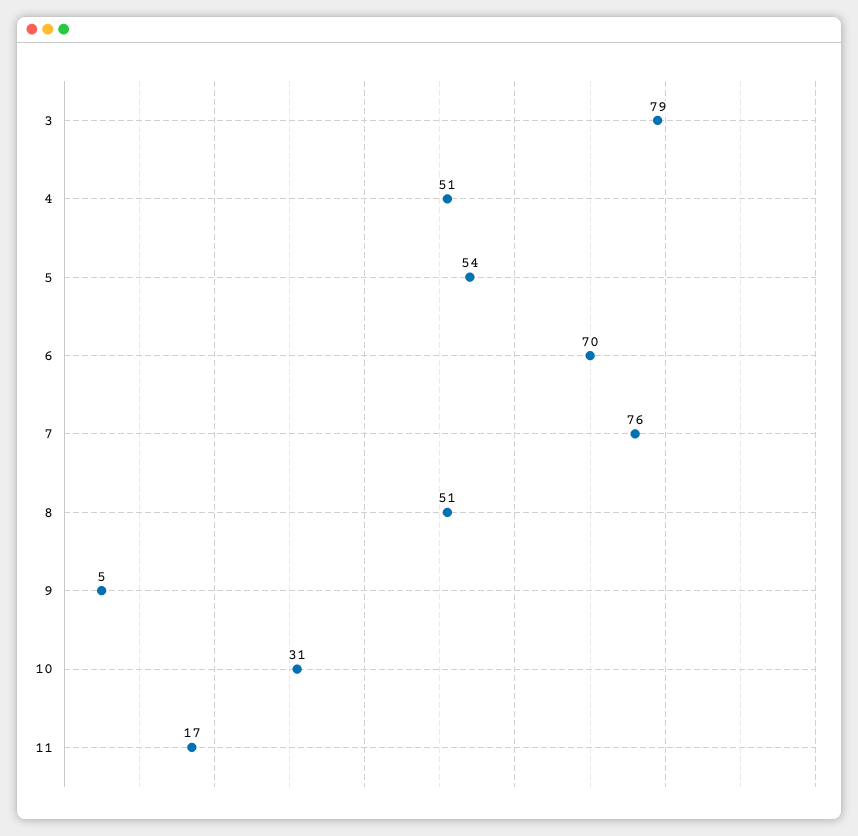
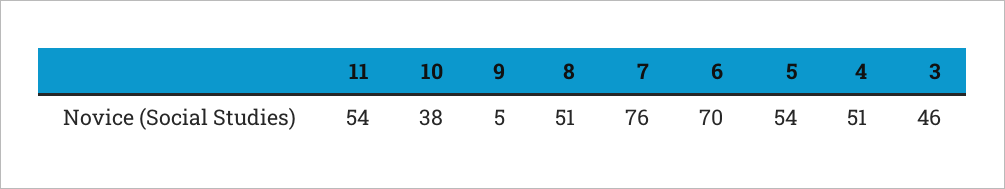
3: 79 -> 46
10: 31 -> 38
11: 17 -> 54

